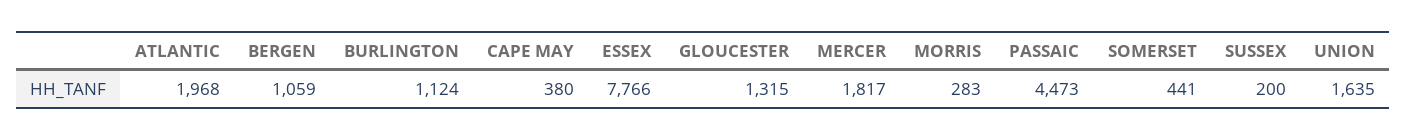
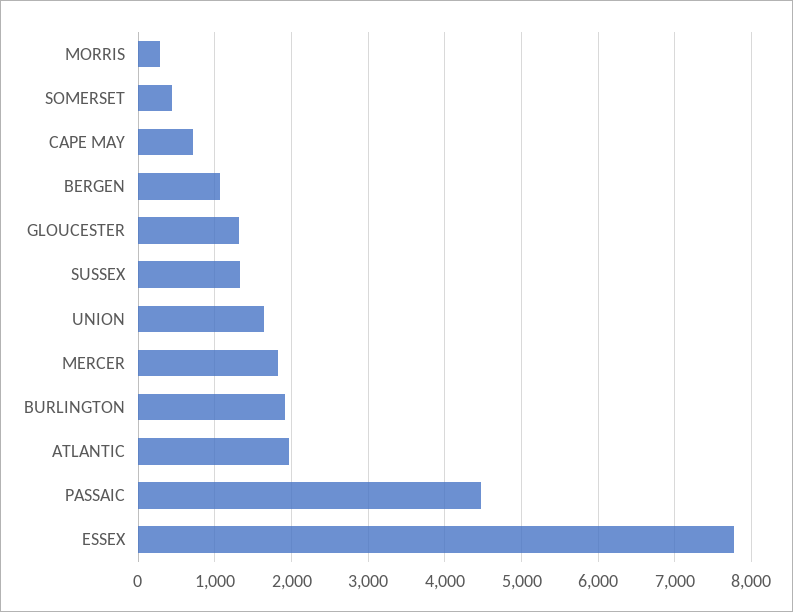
BURLINGTON: 1124 -> 1900
CAPE MAY: 380 -> 700
SUSSEX: 200 -> 1300

